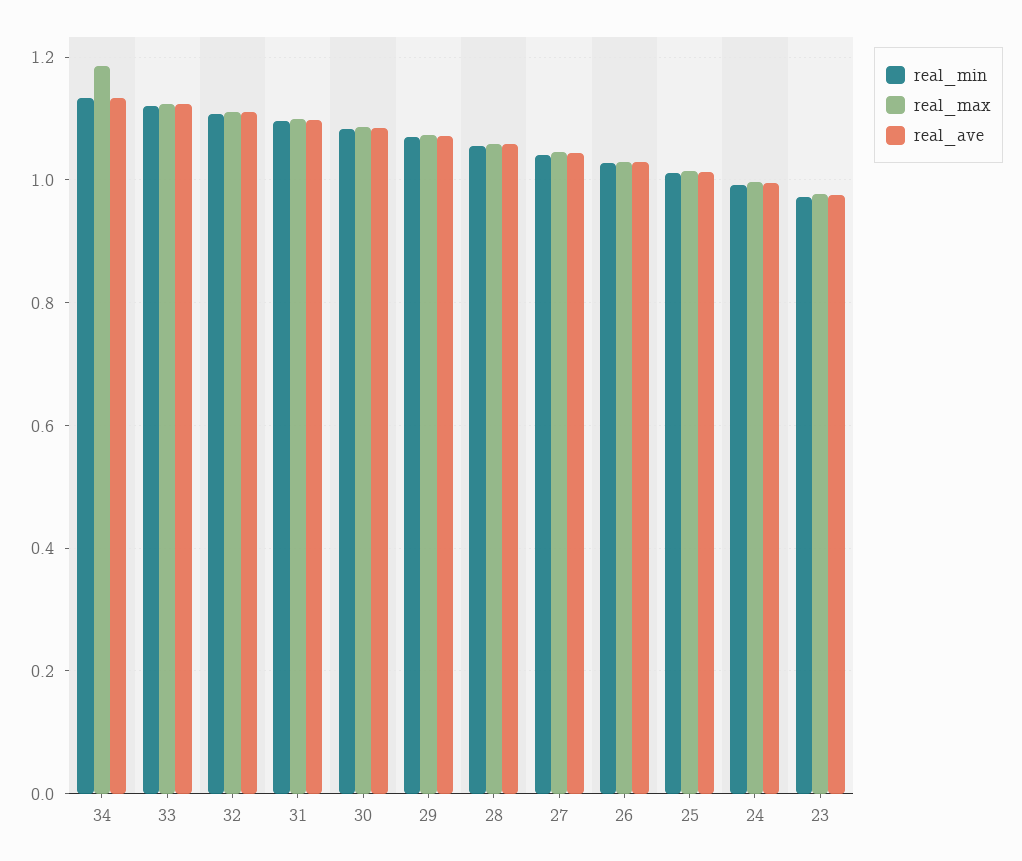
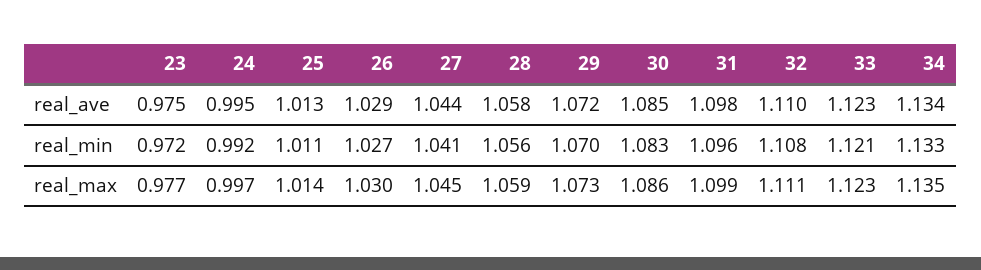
real_max, 34: 1.18 -> 1.135

